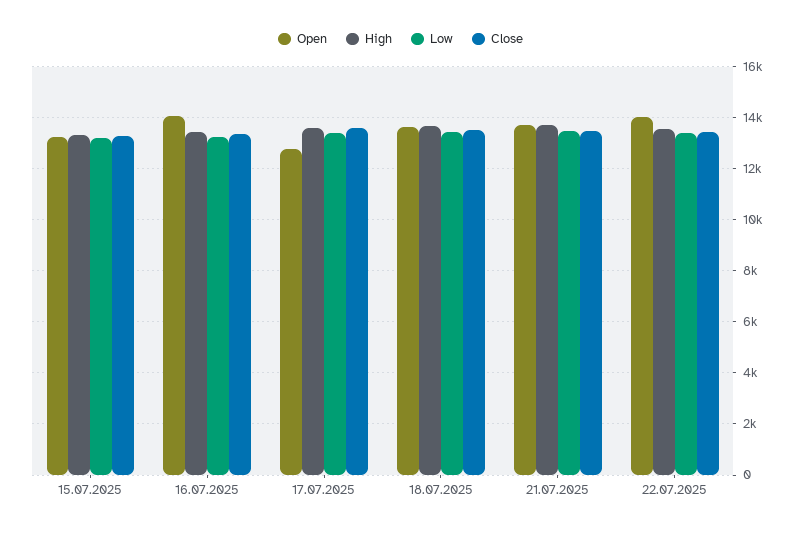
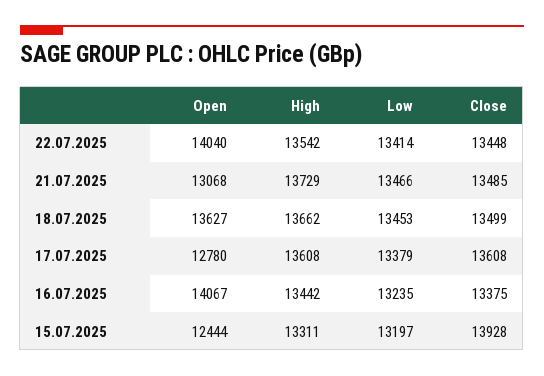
Open, 15.07.2025: 13250 -> 12444
Close, 15.07.2025: 13250 -> 13928
Open, 21.07.2025: 13750 -> 13068

